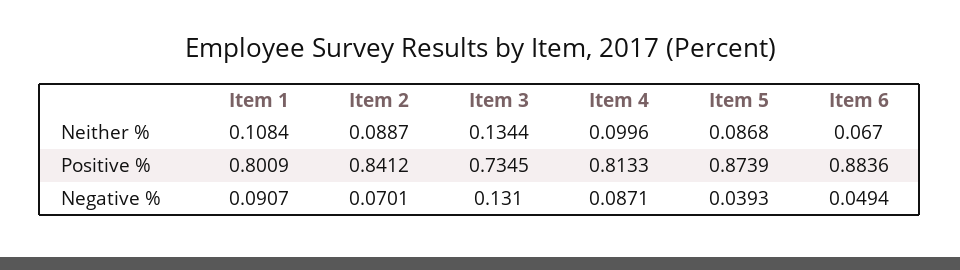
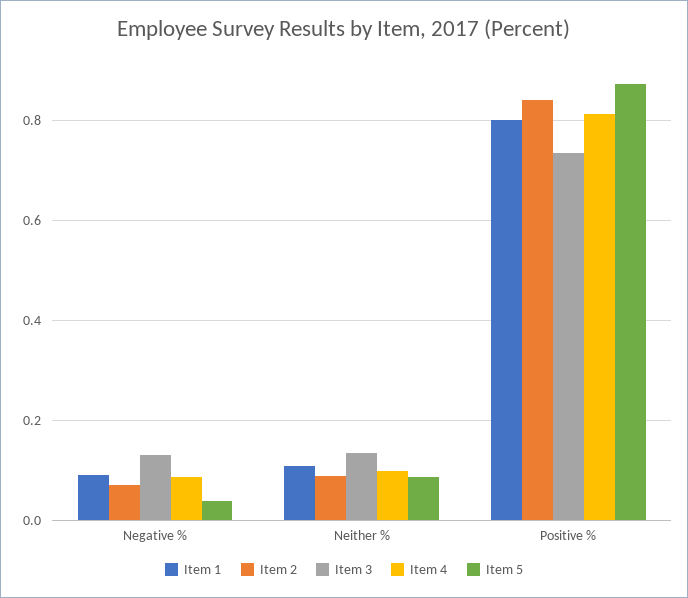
Item 6, Neither %: 0.067 -> none
Item 6, Positive %: 0.8836 -> none
Item 6, Negative %: 0.0494 -> none

